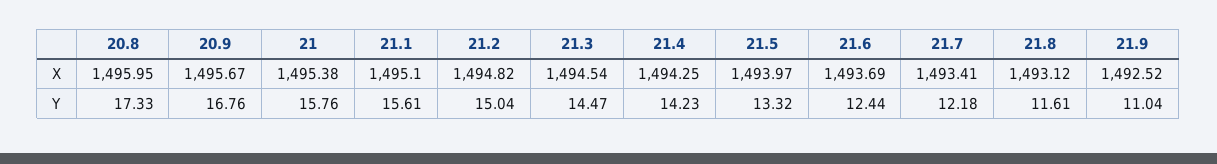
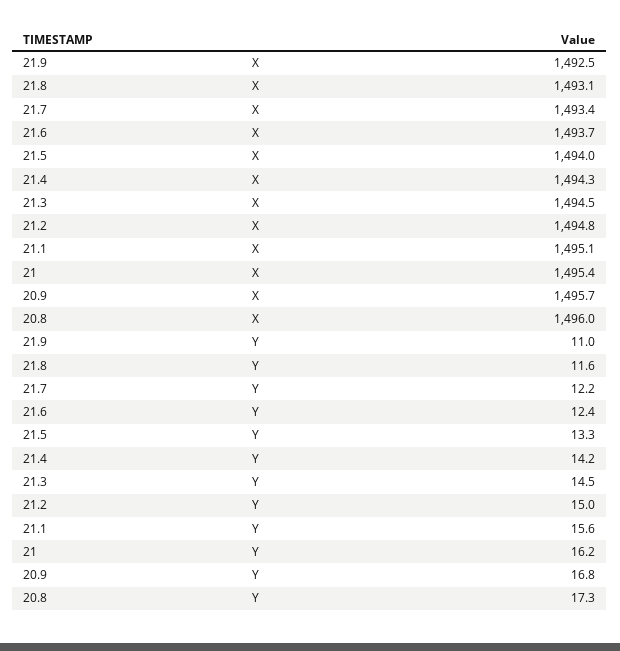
21, Y: 15.76 -> 16.2

